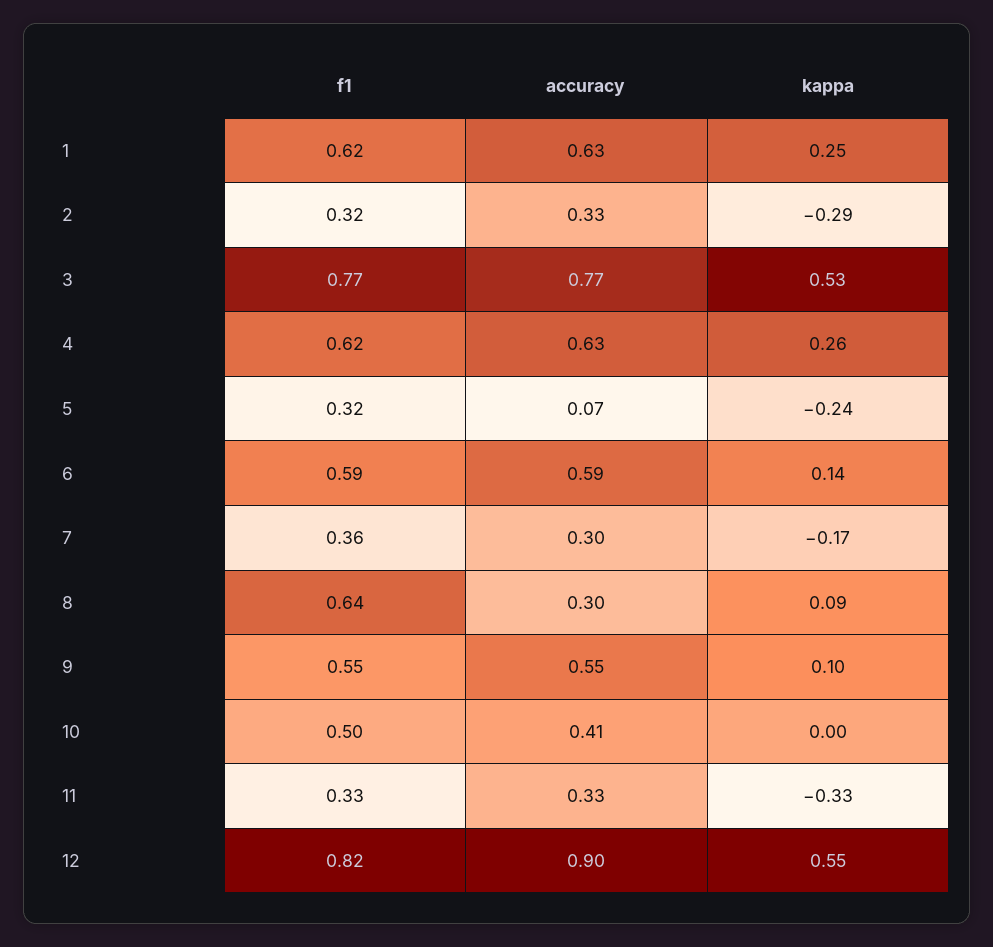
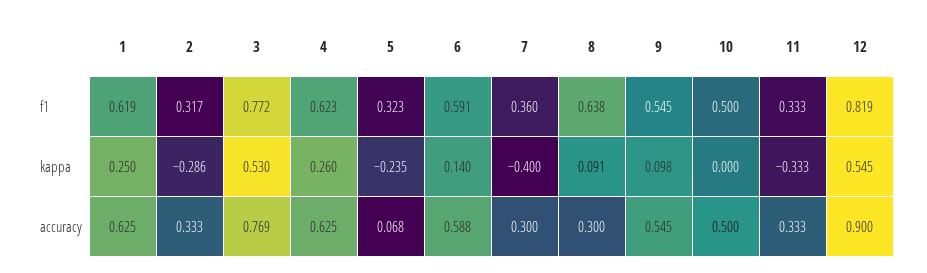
kappa, 7: -0.17 -> -0.4
accuracy, 10: 0.41 -> 0.5

